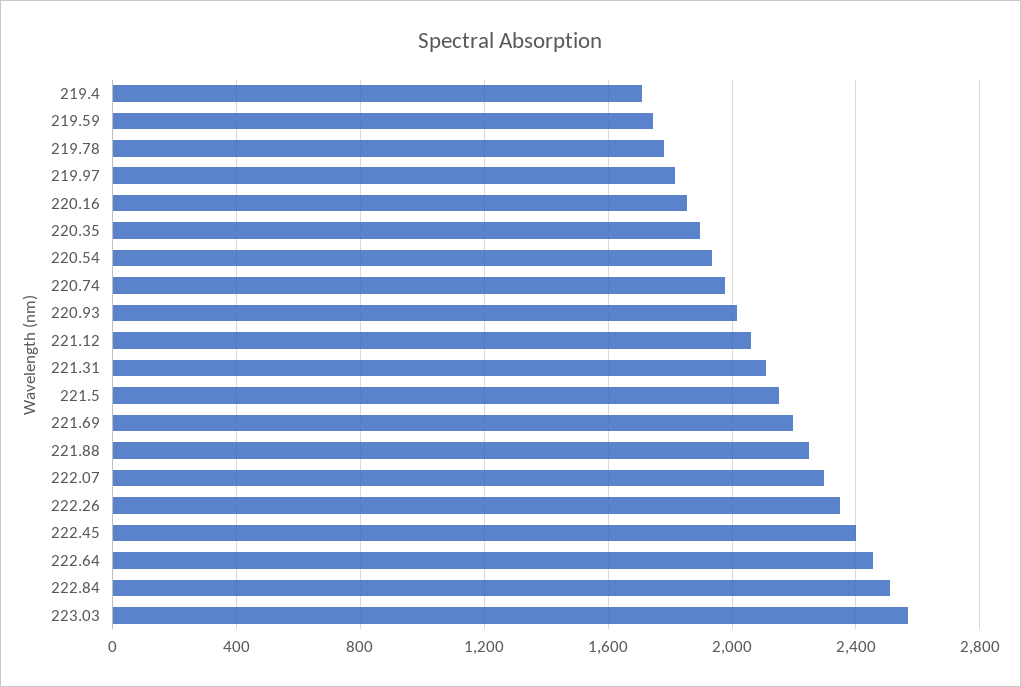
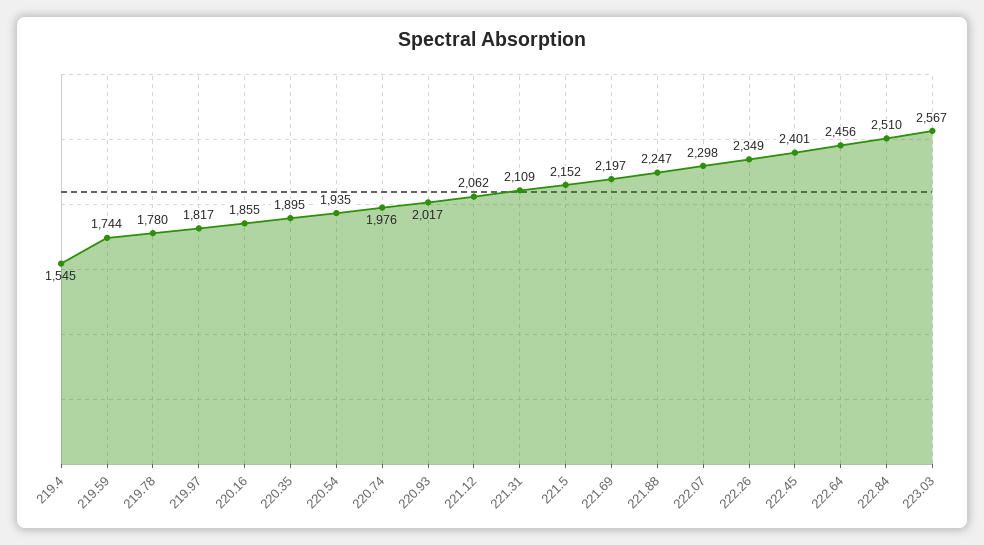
219.4: 1700 -> 1545

